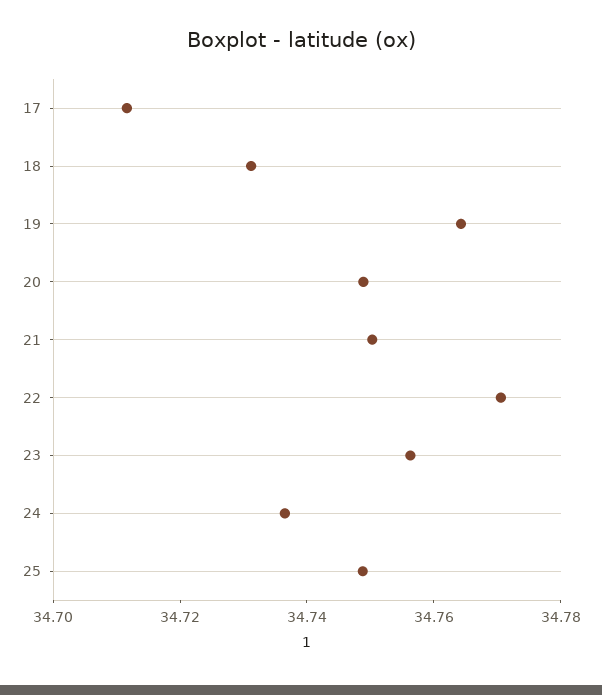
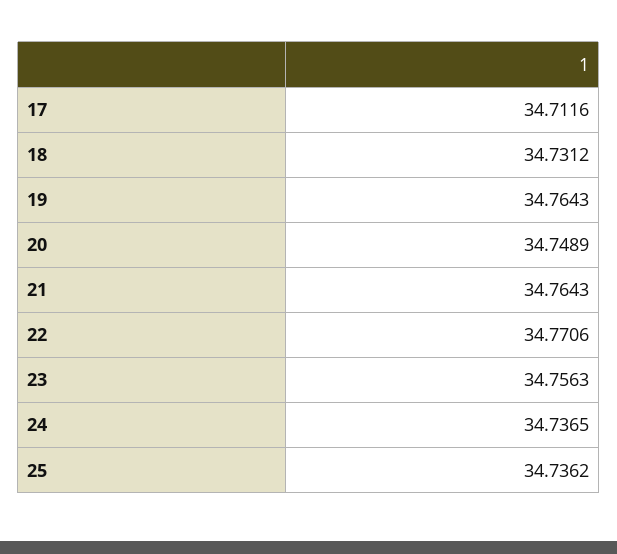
21: 34.75 -> 34.7643
25: 34.75 -> 34.7362

